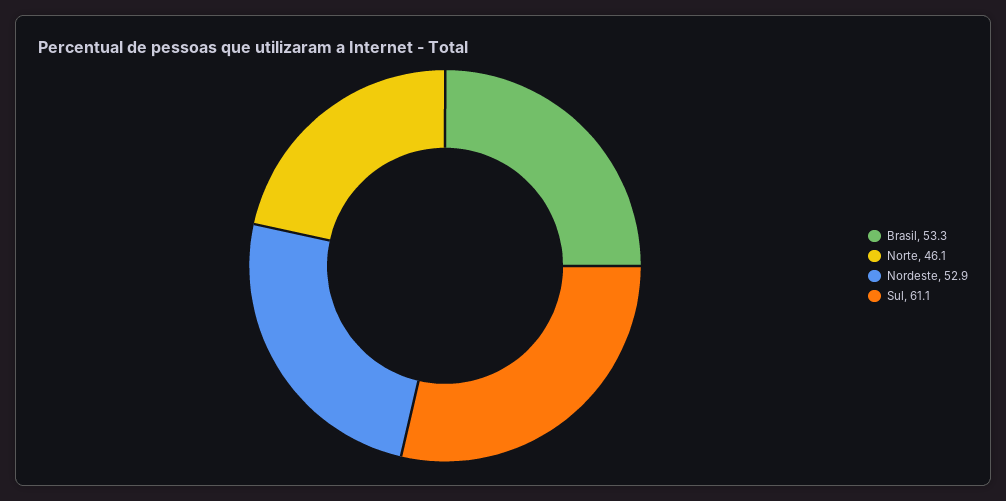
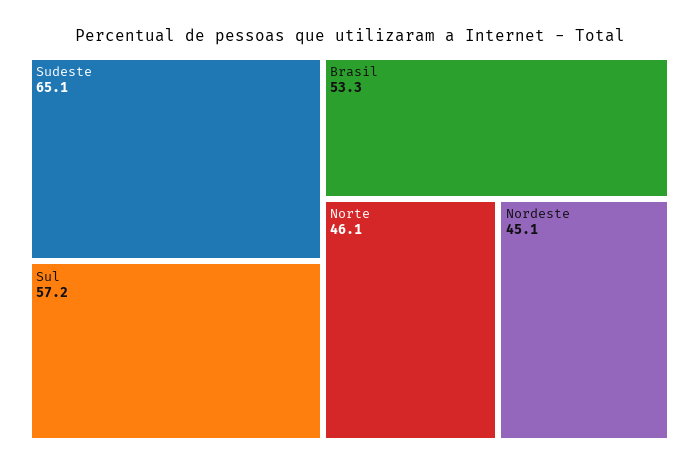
Nordeste: 52.9 -> 45.1
Sul: 61.1 -> 57.2
Sudeste: none -> 65.1

